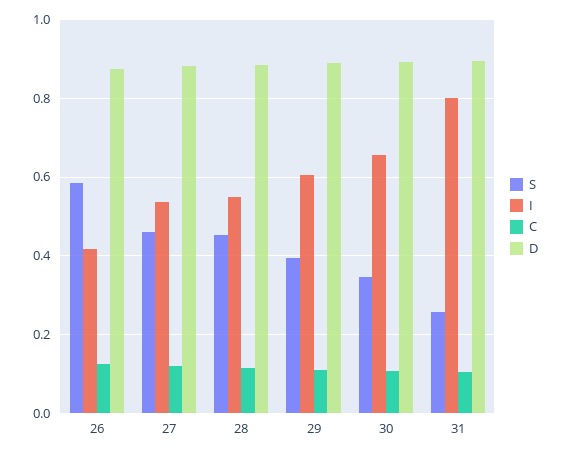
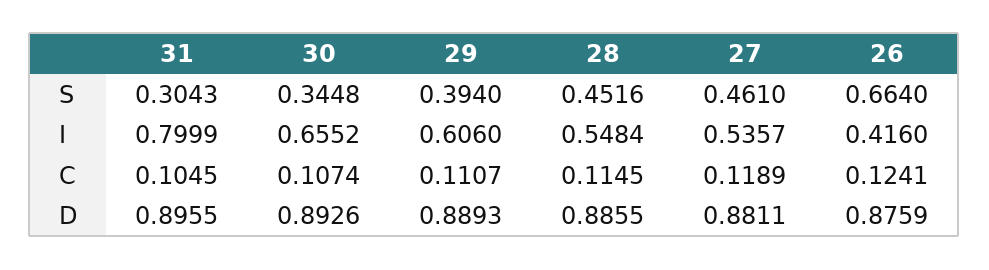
S, 26: 0.58 -> 0.664
S, 31: 0.26 -> 0.3043

